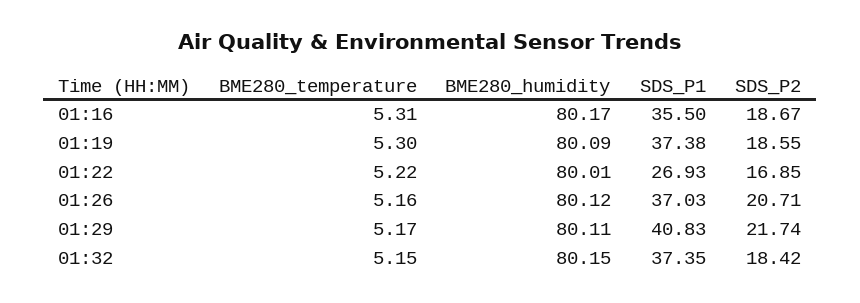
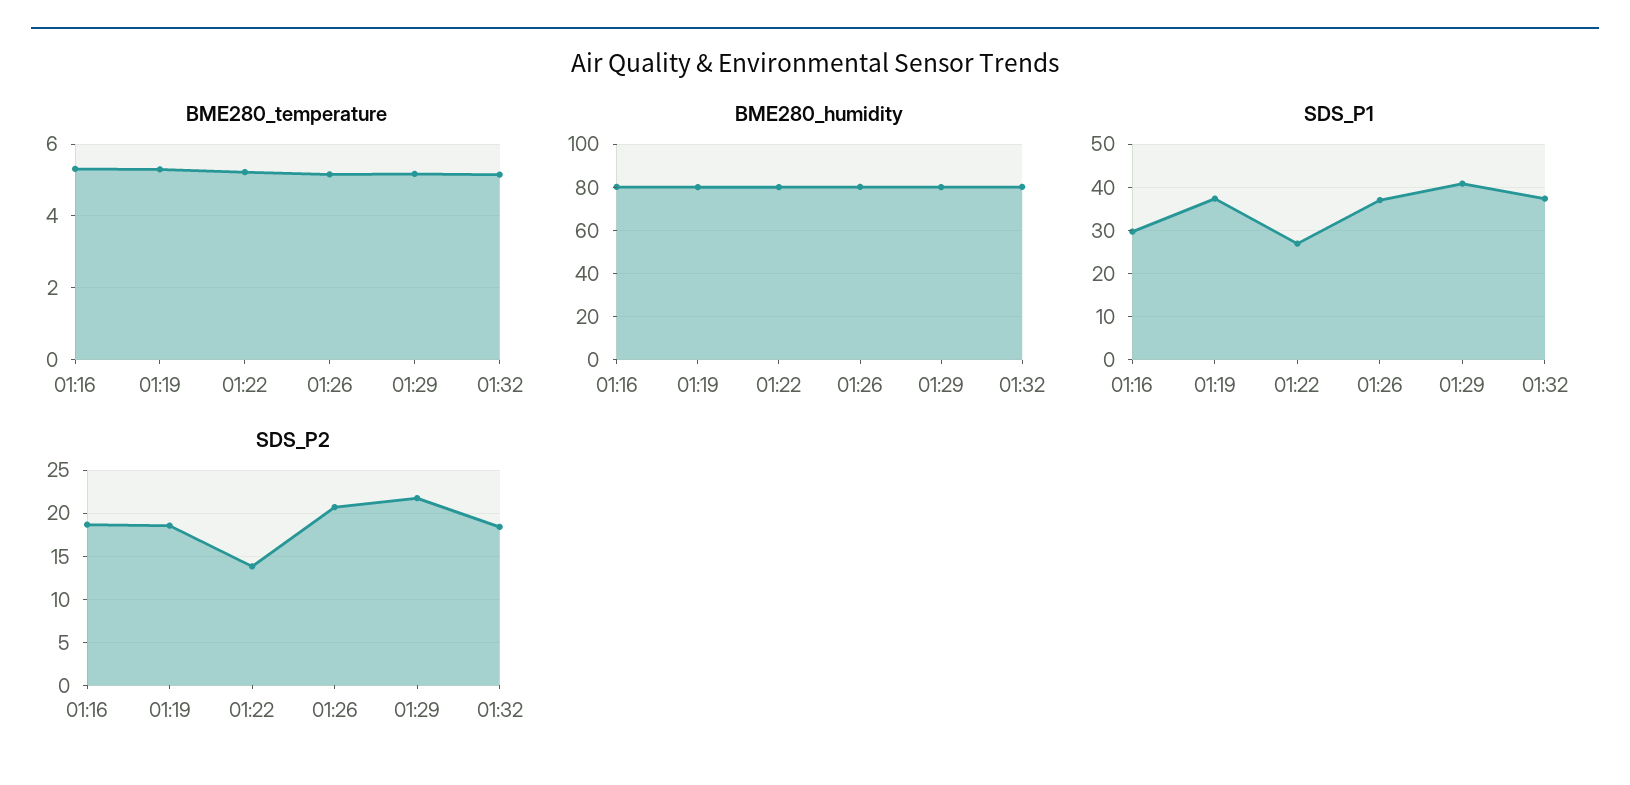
SDS_P1, 01:16: 35.5 -> 30
SDS_P2, 01:22: 16.85 -> 14

